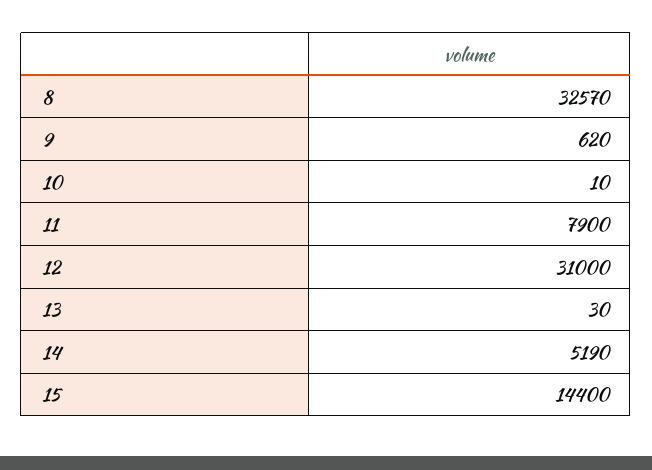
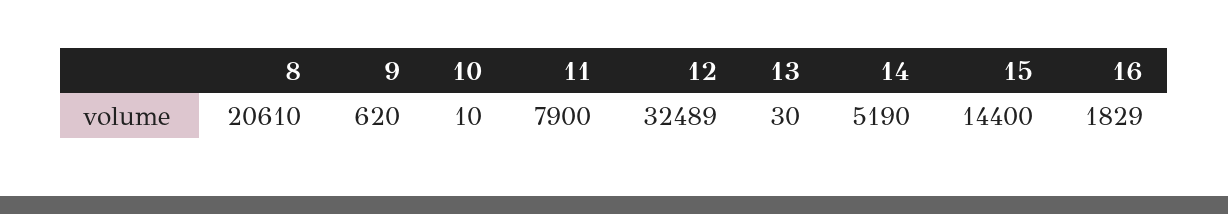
8: 32570 -> 20610
12: 31000 -> 32489
16: none -> 1829

